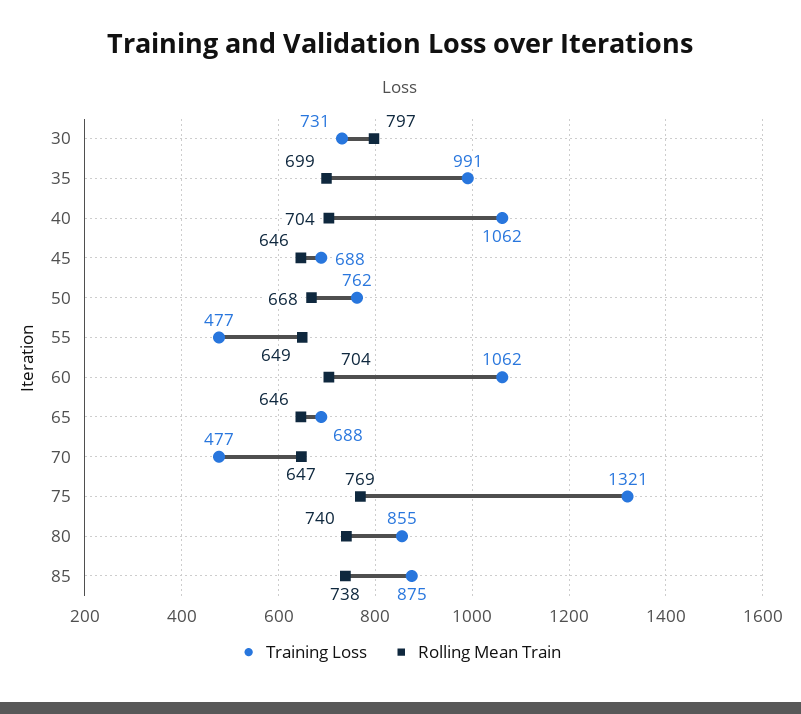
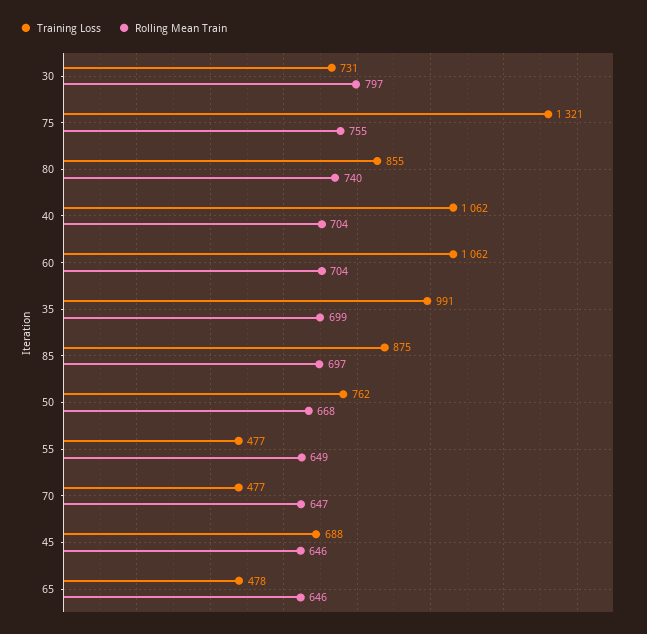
Training Loss, 65: 688 -> 478
Rolling Mean Train, 75: 769 -> 755
Rolling Mean Train, 85: 738 -> 697

